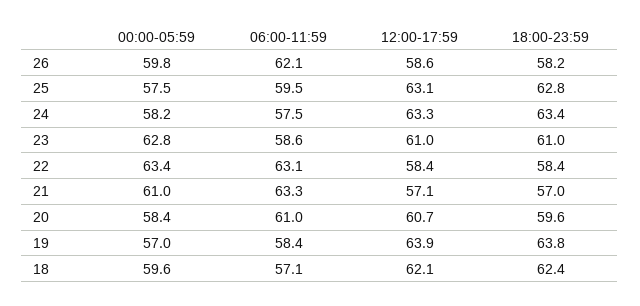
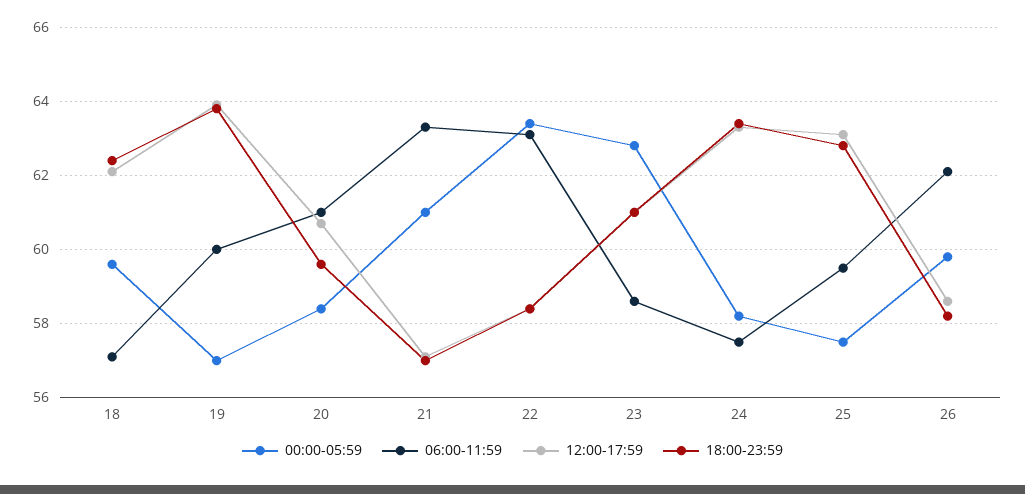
06:00-11:59, 19: 58.4 -> 60

